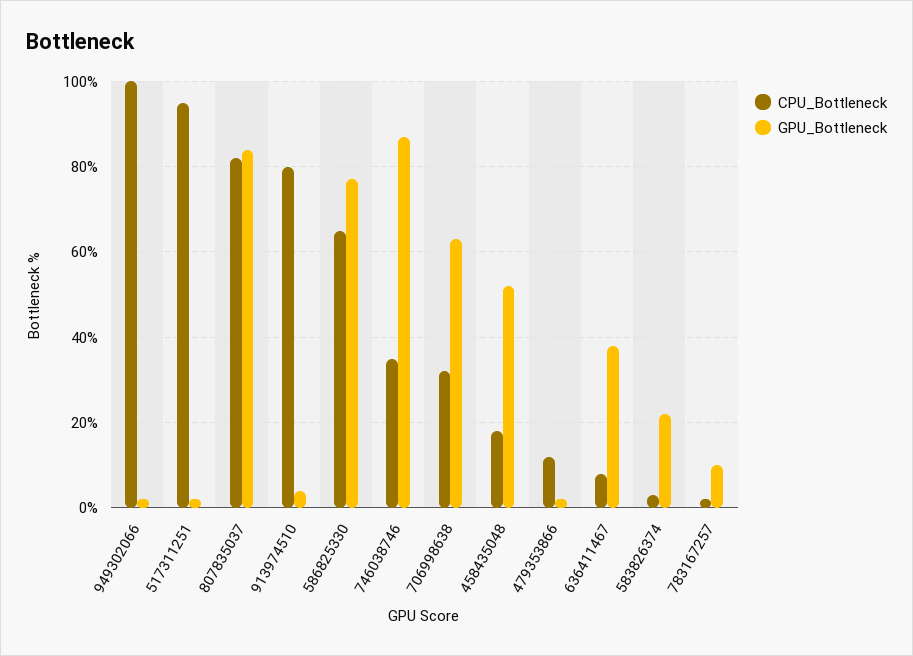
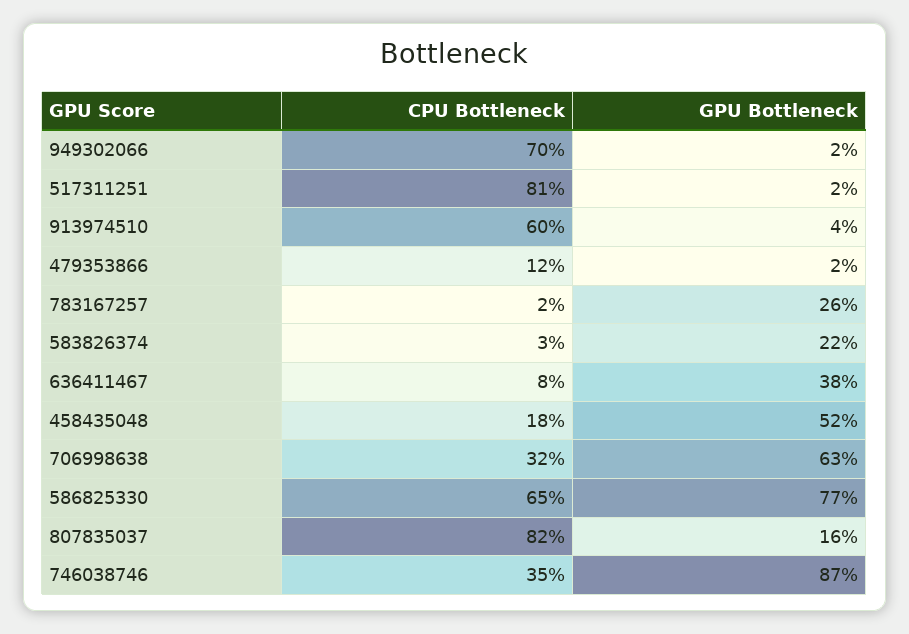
CPU_Bottleneck, 949302066: 100 -> 70
CPU_Bottleneck, 517311251: 95 -> 81
GPU_Bottleneck, 807835037: 85 -> 16
CPU_Bottleneck, 913974510: 80 -> 60
GPU_Bottleneck, 783167257: 10 -> 26

